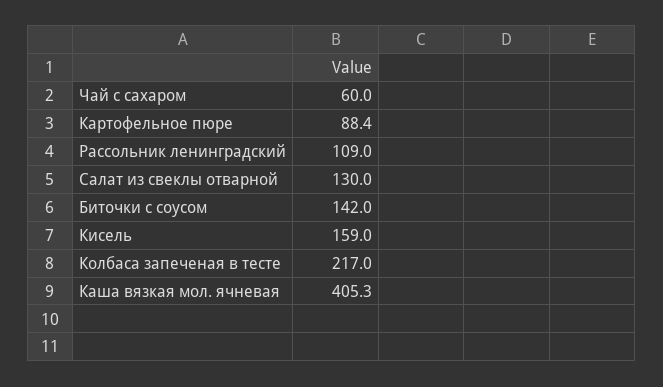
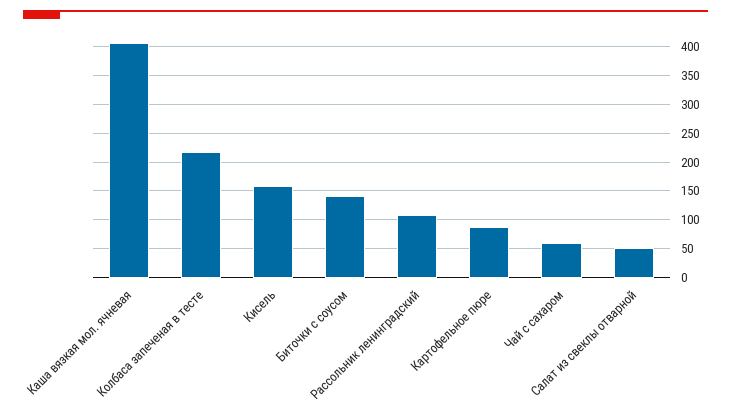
Салат из свеклы отварной: 130 -> 50

